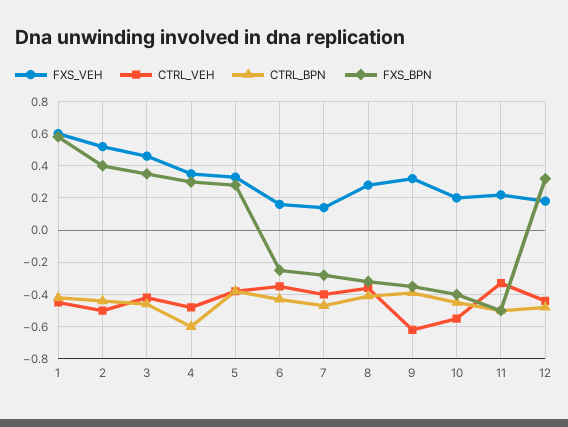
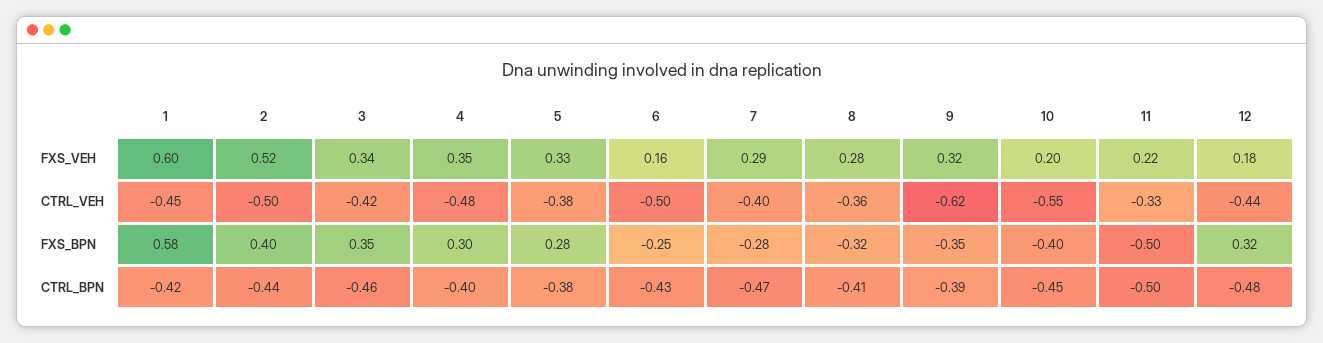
FXS_VEH, 3: 0.45 -> 0.34
CTRL_BPN, 4: -0.6 -> -0.4
CTRL_VEH, 6: -0.35 -> -0.5
FXS_VEH, 7: 0.15 -> 0.29

